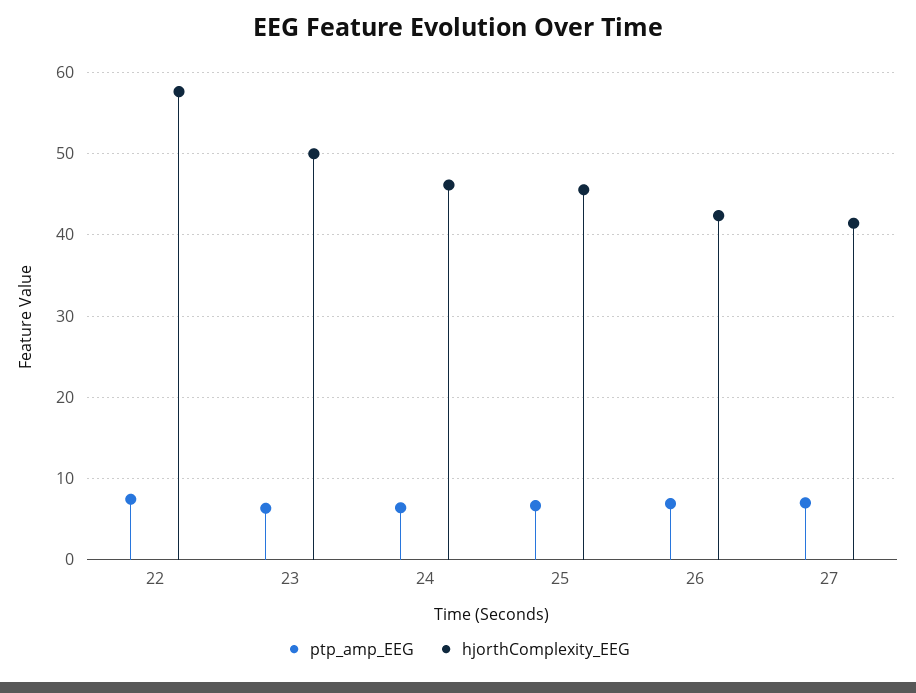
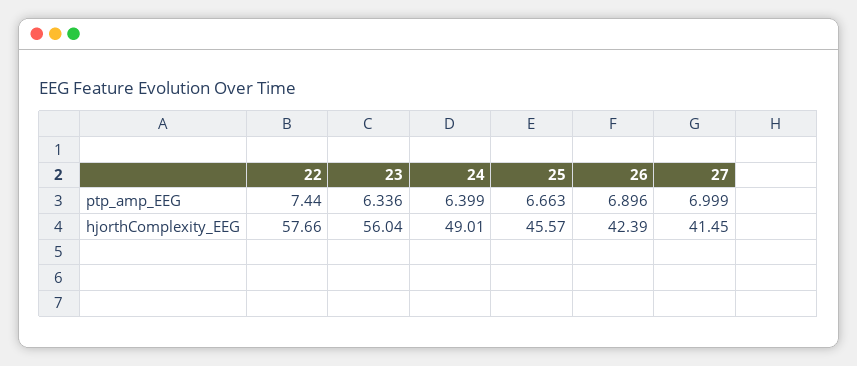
hjorthComplexity_EEG, 23: 50 -> 56.04
hjorthComplexity_EEG, 24: 46 -> 49.01

